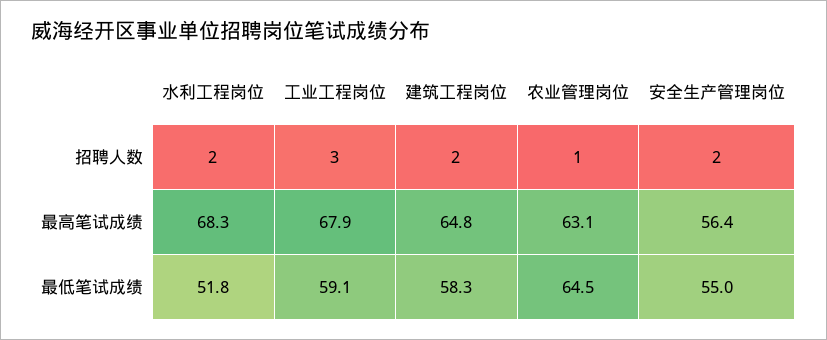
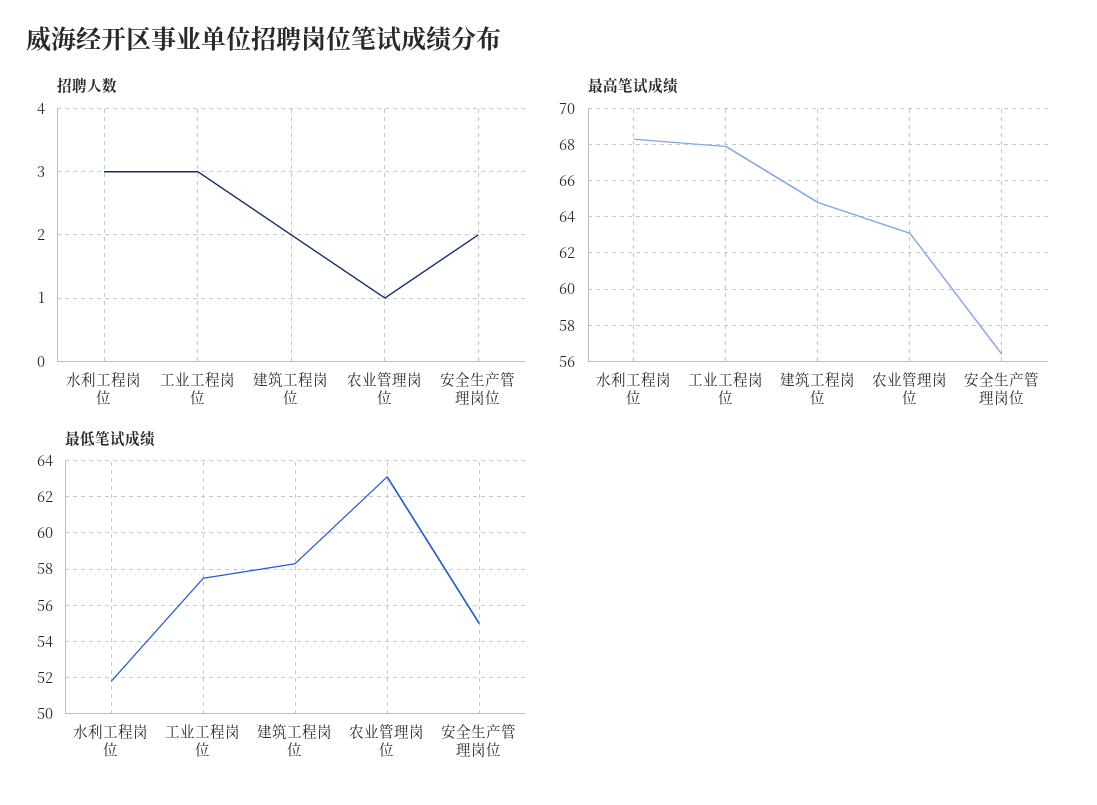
招聘人数, 水利工程岗位: 2 -> 3
最低笔试成绩, 工业工程岗位: 59.1 -> 57.5
最低笔试成绩, 农业管理岗位: 64.5 -> 63

